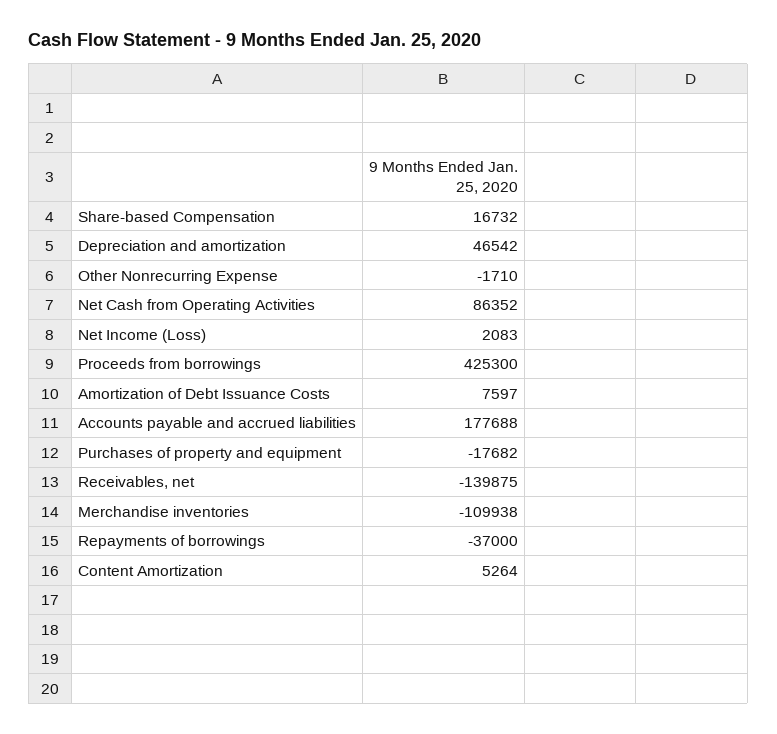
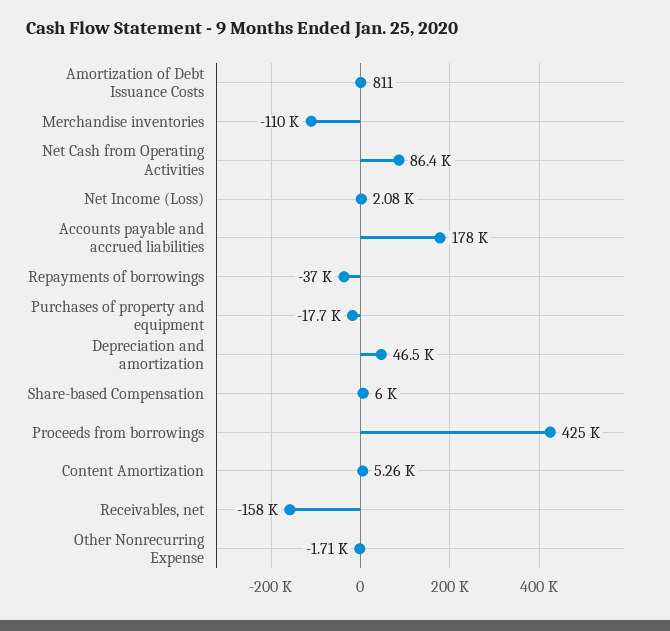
Share-based Compensation: 16732 -> 6000
Amortization of Debt Issuance Costs: 7597 -> 811
Receivables, net: -139875 -> -158000

